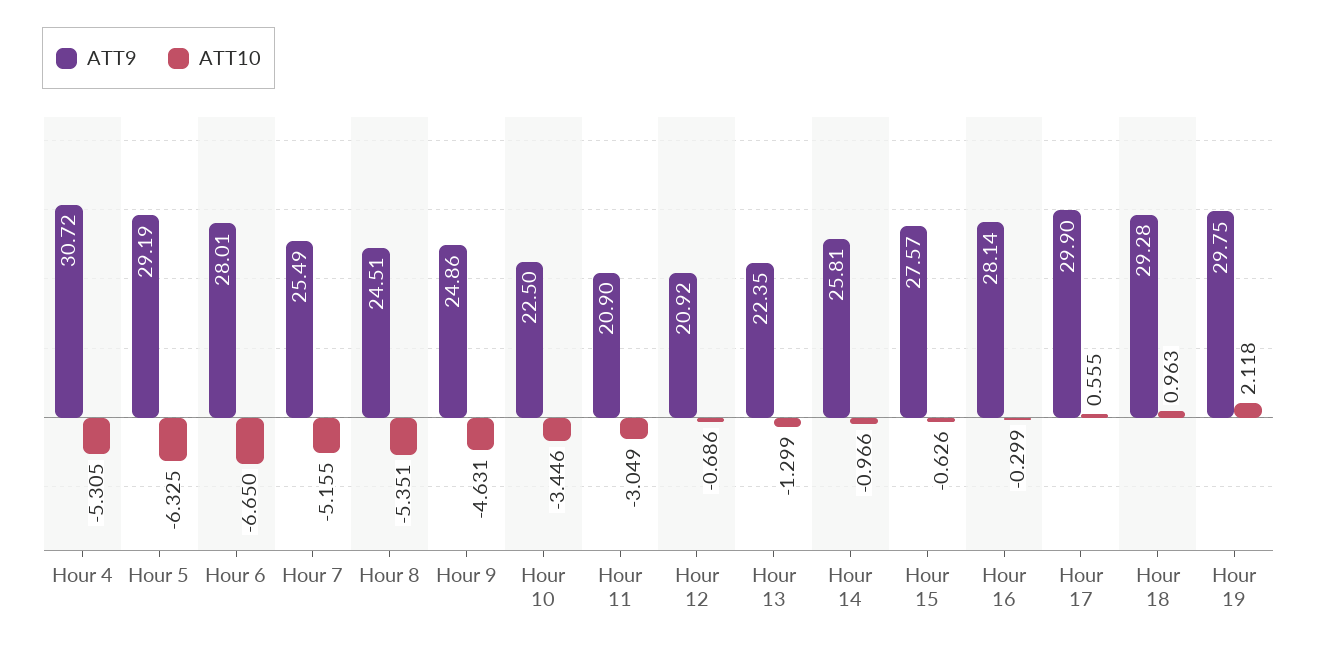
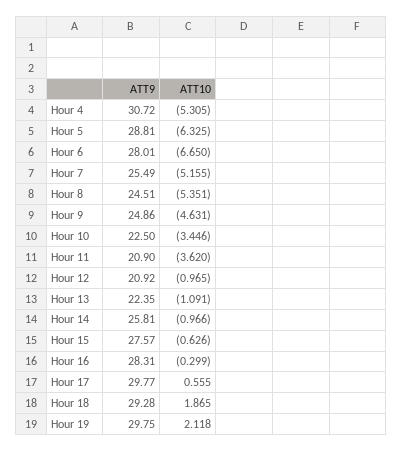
ATT9, Hour 5: 29.19 -> 28.81
ATT10, Hour 11: -3.049 -> -3.62
ATT10, Hour 12: -0.686 -> -0.965
ATT10, Hour 13: -1.299 -> -1.091
ATT9, Hour 16: 28.14 -> 28.31
ATT9, Hour 17: 29.9 -> 29.77
ATT10, Hour 18: 0.963 -> 1.865

